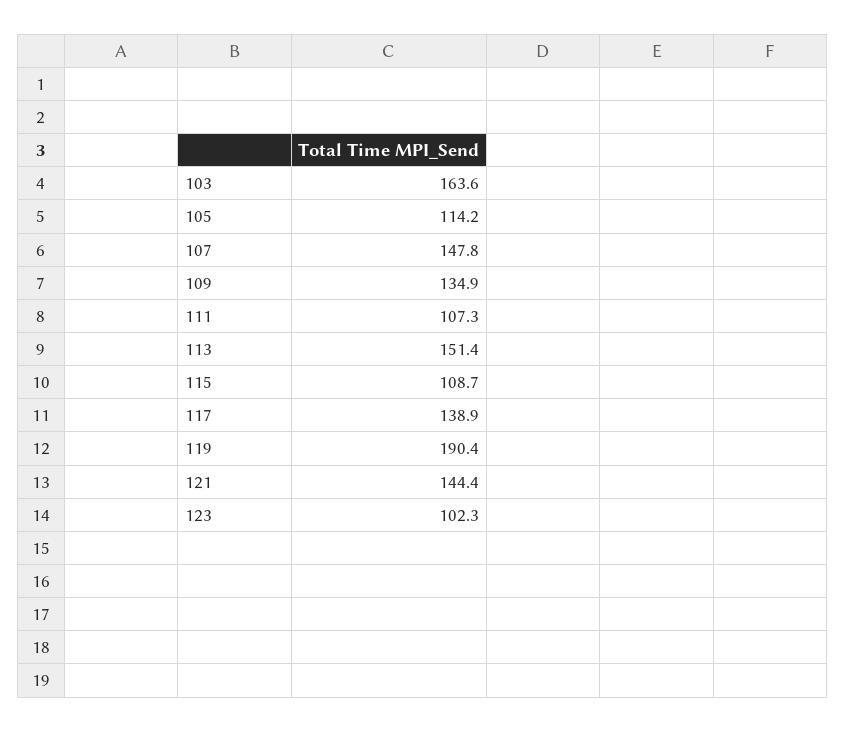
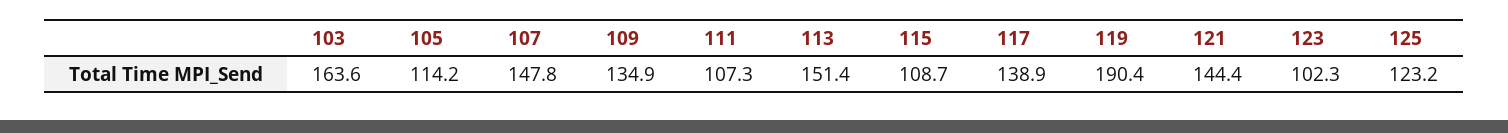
125: none -> 123.2

